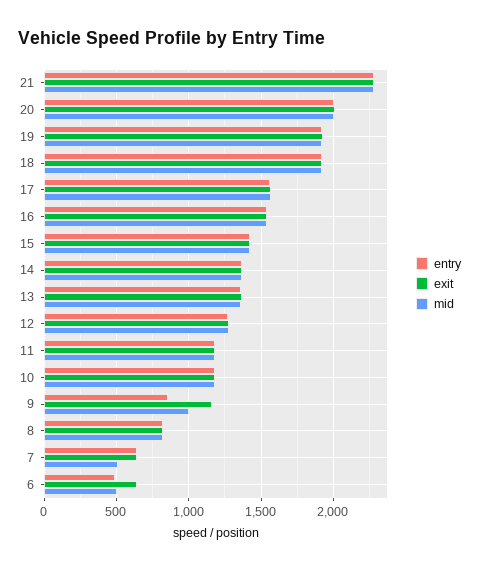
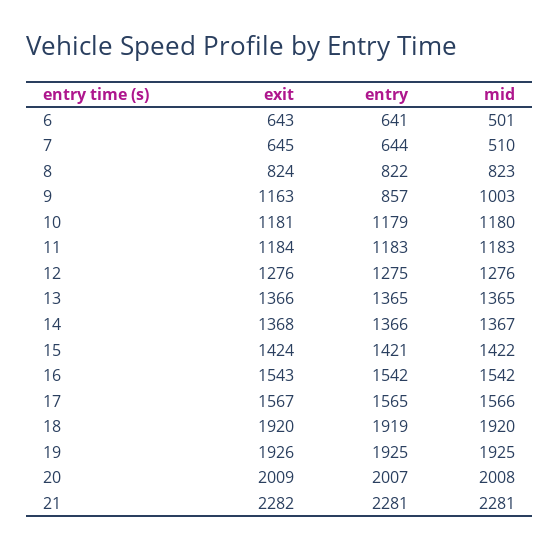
entry, 6: 500 -> 641

